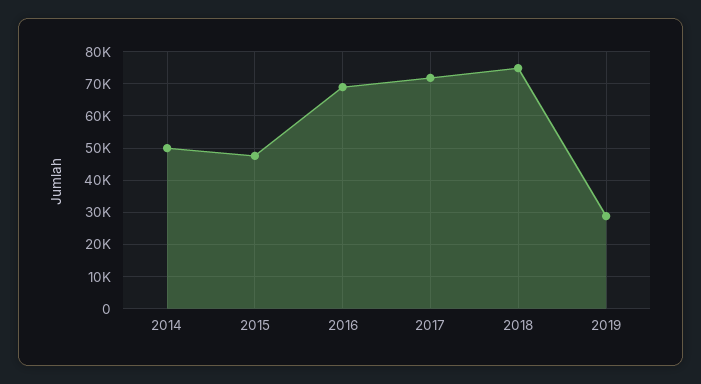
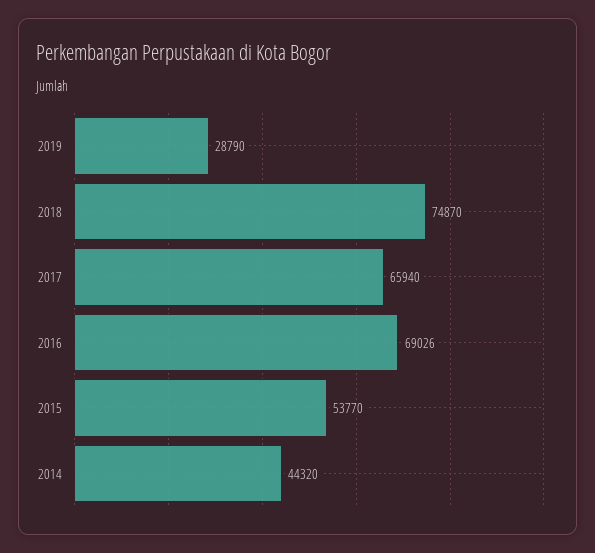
2014: 50000 -> 44320
2015: 48000 -> 53770
2017: 72000 -> 65940

